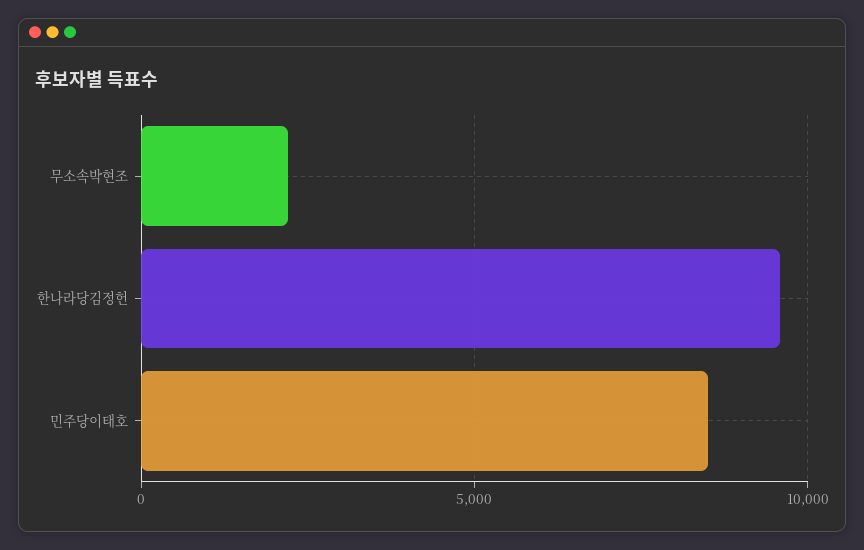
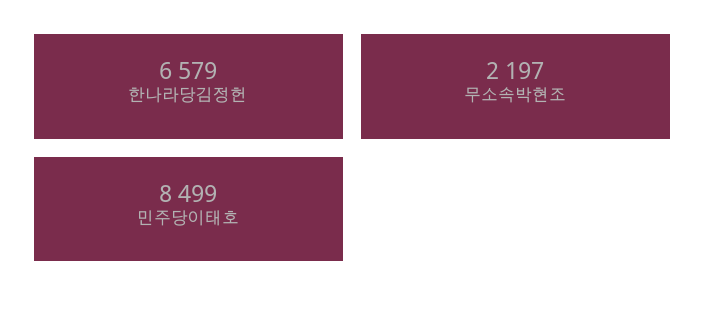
한나라당김정헌: 9500 -> 6579

